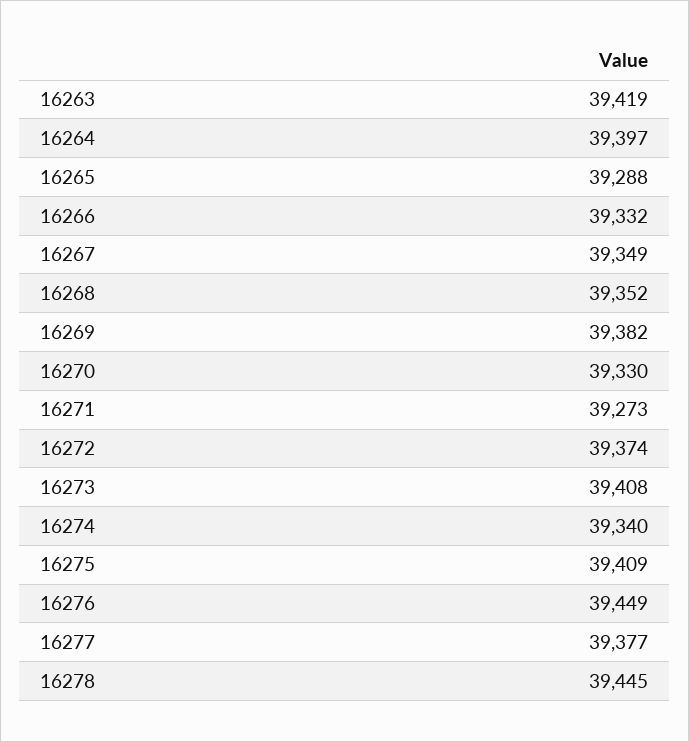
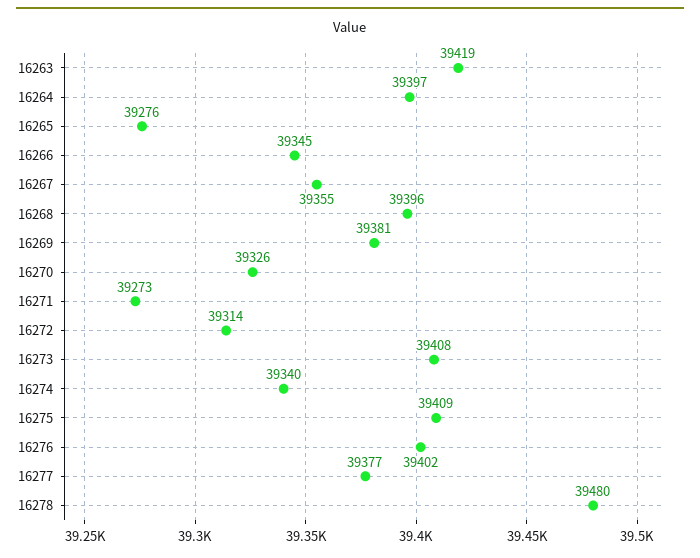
16265: 39288 -> 39276
16266: 39332 -> 39345
16267: 39349 -> 39355
16268: 39352 -> 39396
16269: 39382 -> 39381
16270: 39330 -> 39326
16272: 39374 -> 39314
16276: 39449 -> 39402
16278: 39445 -> 39480

